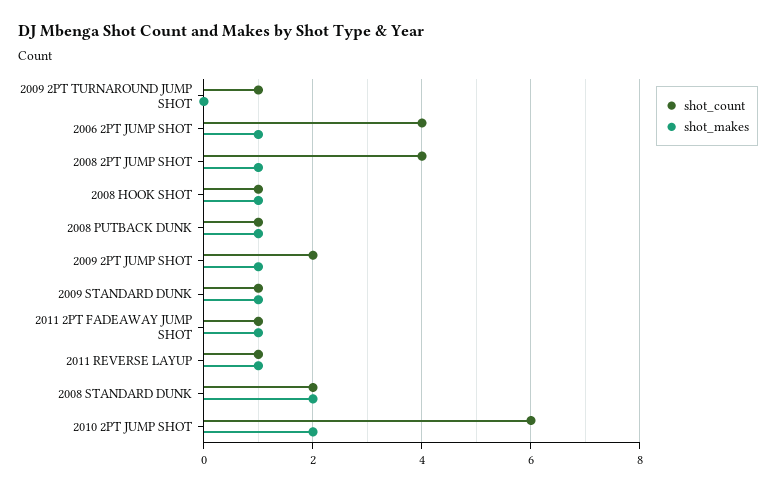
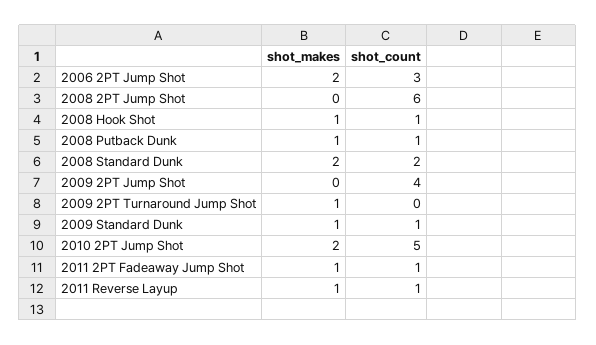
shot_count, 2009 2PT TURNAROUND JUMP SHOT: 1 -> 0
shot_makes, 2009 2PT TURNAROUND JUMP SHOT: 0 -> 1
shot_count, 2006 2PT JUMP SHOT: 4 -> 3
shot_makes, 2006 2PT JUMP SHOT: 1 -> 2
shot_count, 2008 2PT JUMP SHOT: 4 -> 6
shot_makes, 2008 2PT JUMP SHOT: 1 -> 0
shot_count, 2009 2PT JUMP SHOT: 2 -> 4
shot_makes, 2009 2PT JUMP SHOT: 1 -> 0
shot_count, 2010 2PT JUMP SHOT: 6 -> 5

